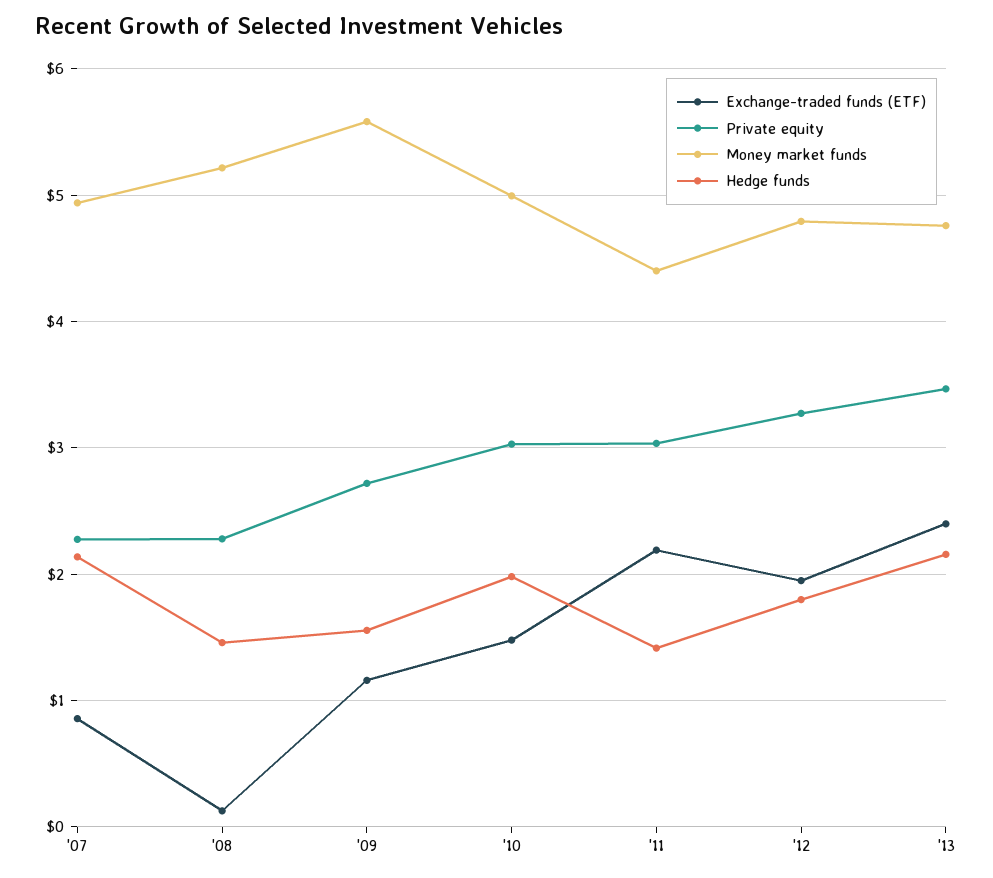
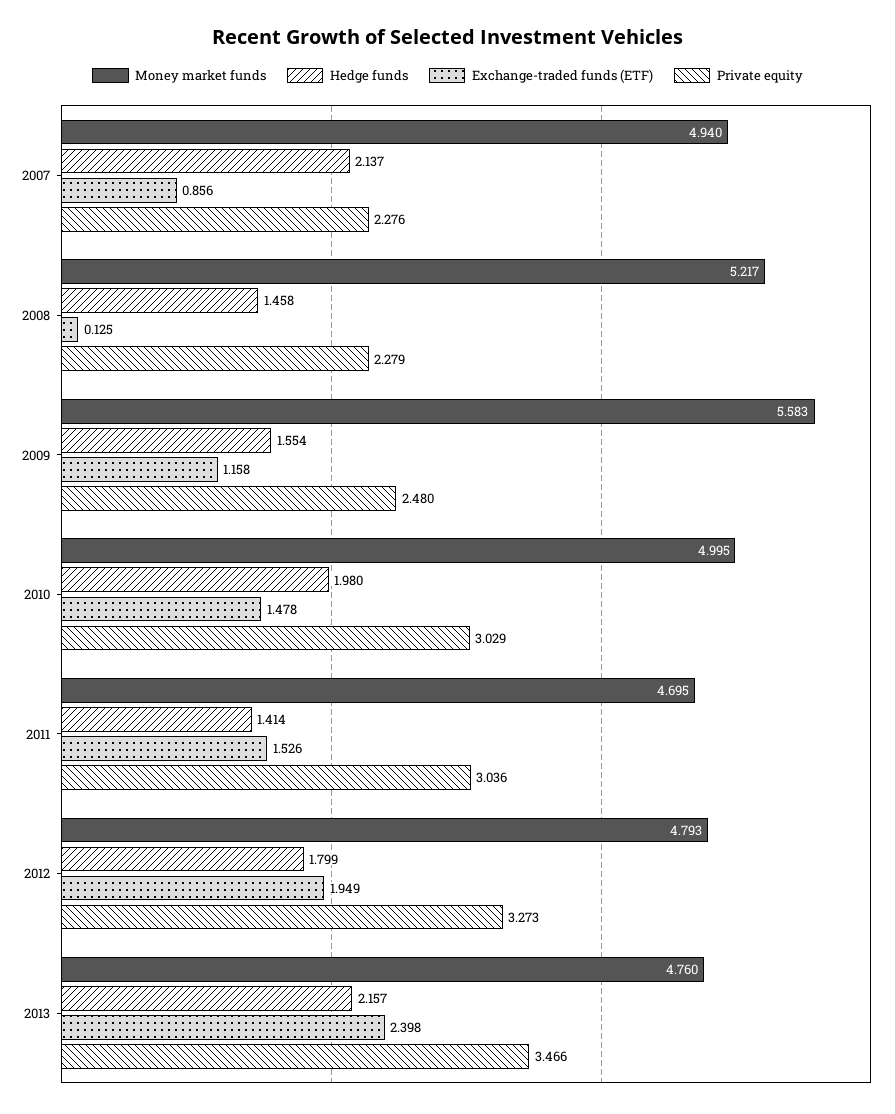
Private equity, '09: 2.7 -> 2.48
Exchange-traded funds (ETF), '11: 2.2 -> 1.526
Money market funds, '11: 4.4 -> 4.695

